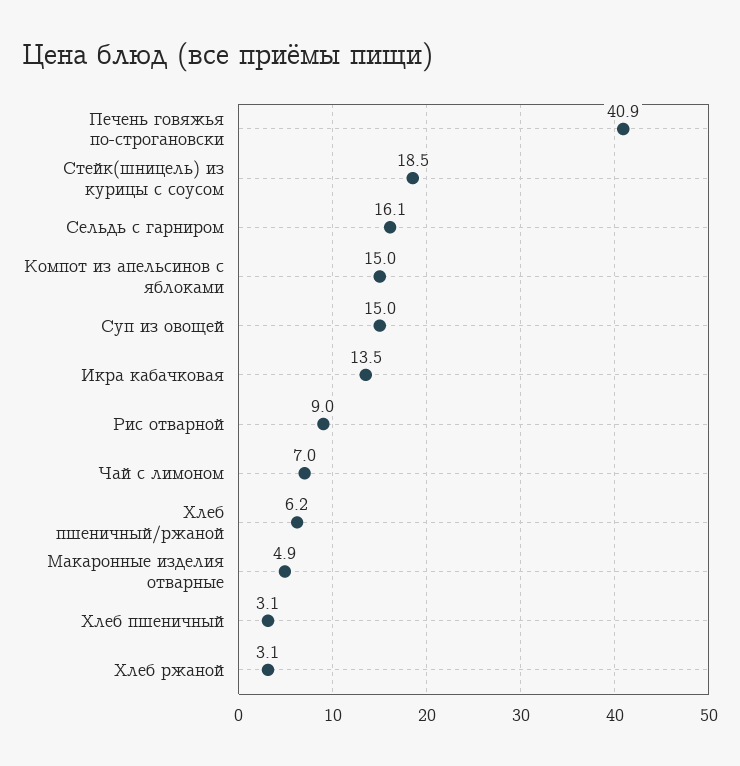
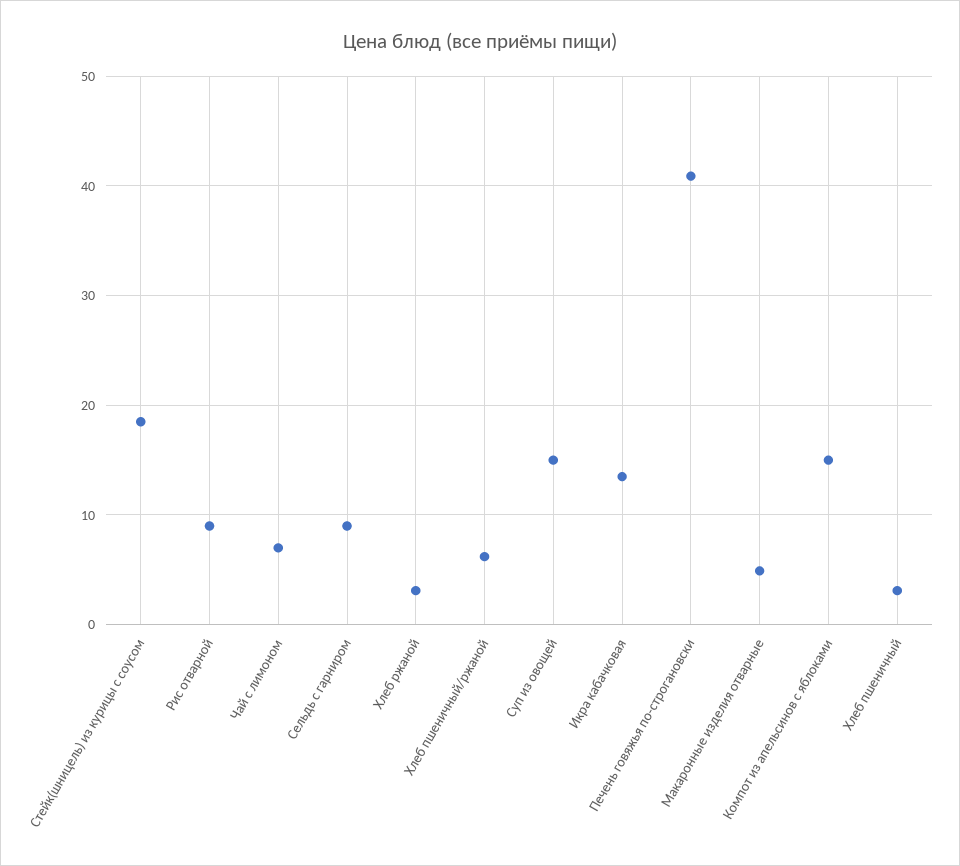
Сельдь с гарниром: 16.1 -> 9

